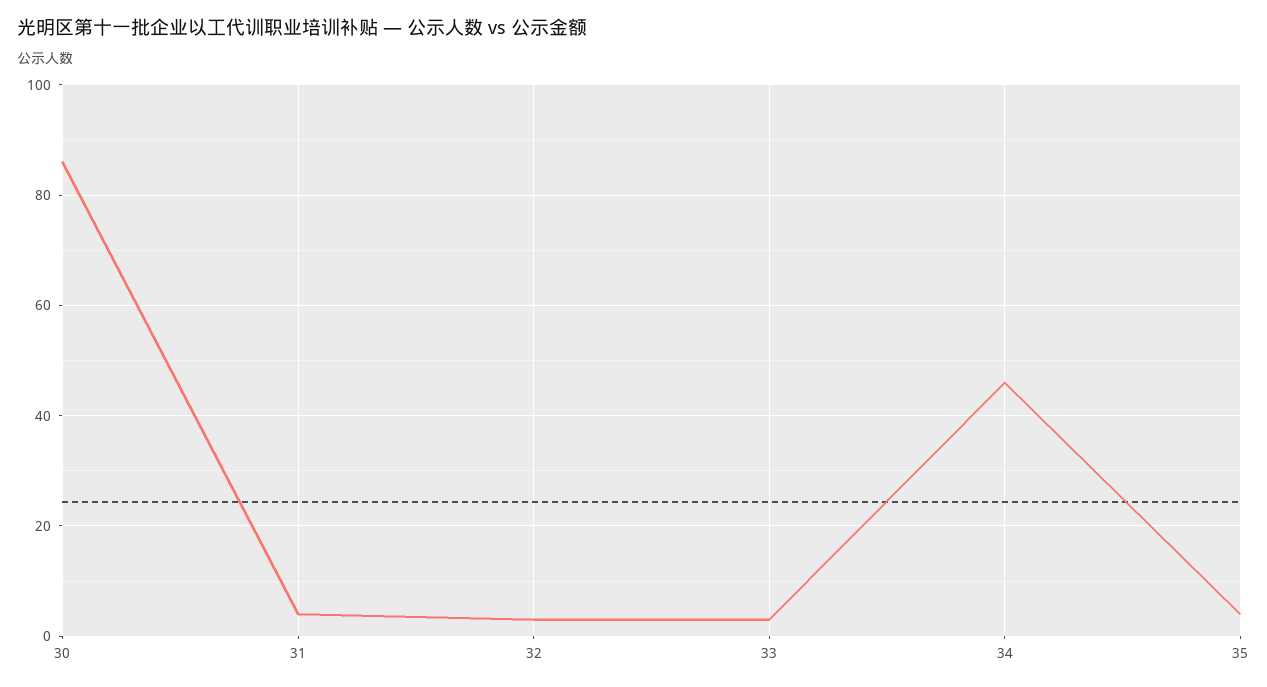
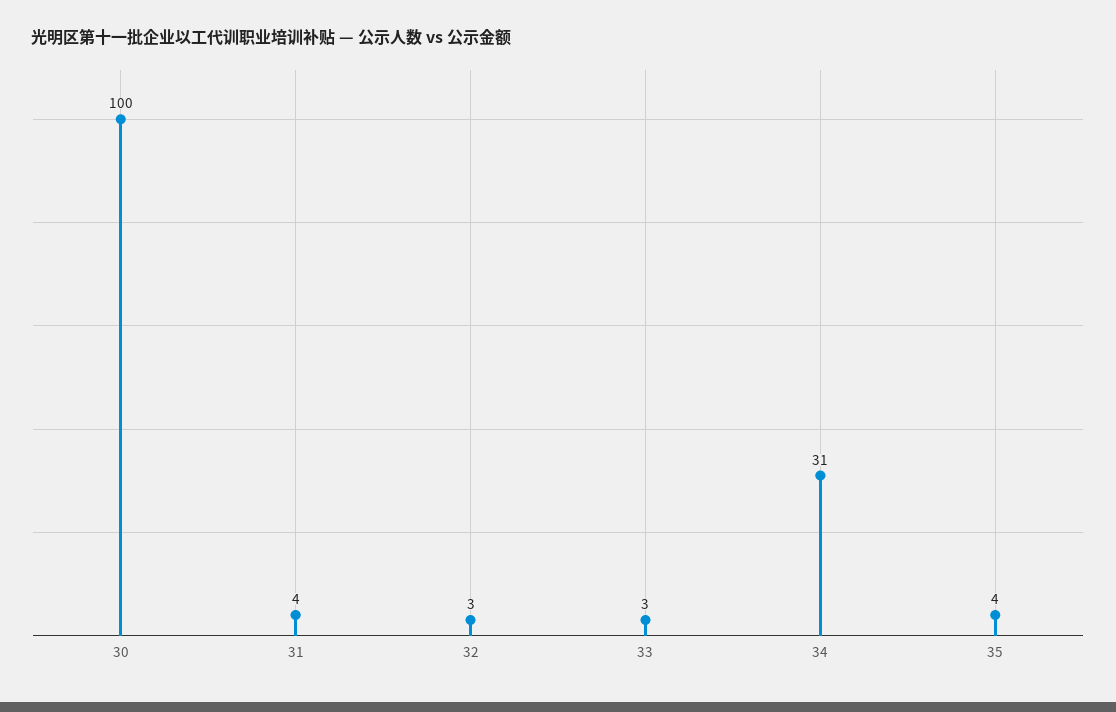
30: 85 -> 100
34: 45 -> 31

